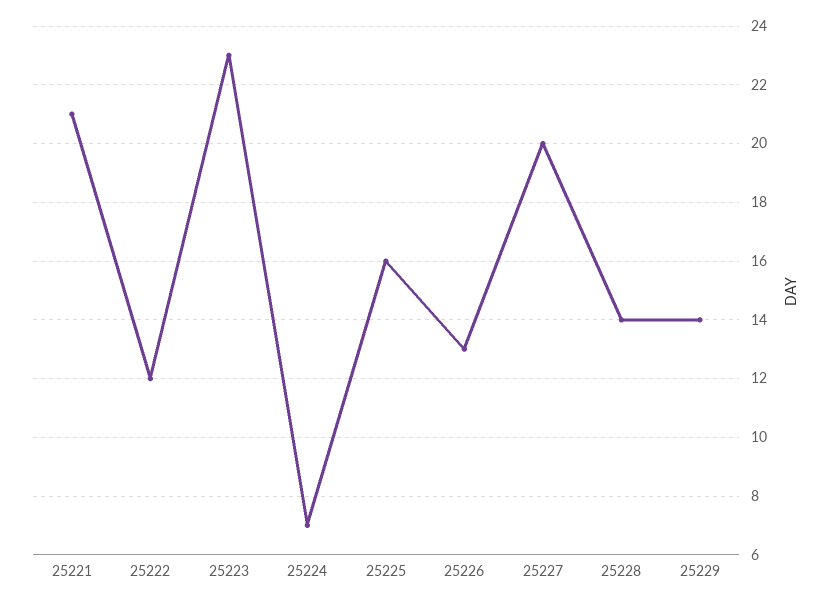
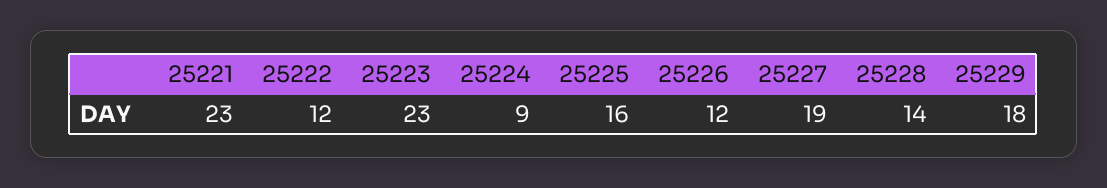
25221: 21 -> 23
25224: 7 -> 9
25226: 13 -> 12
25227: 20 -> 19
25229: 14 -> 18

